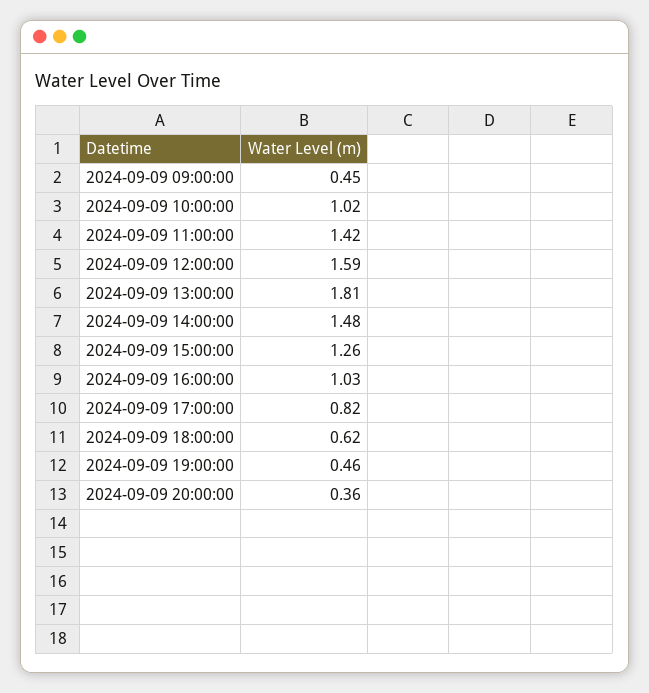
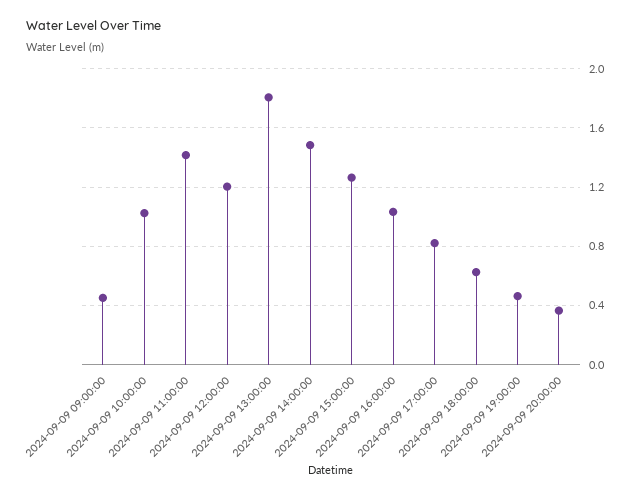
2024-09-09 12:00:00: 1.59 -> 1.2

